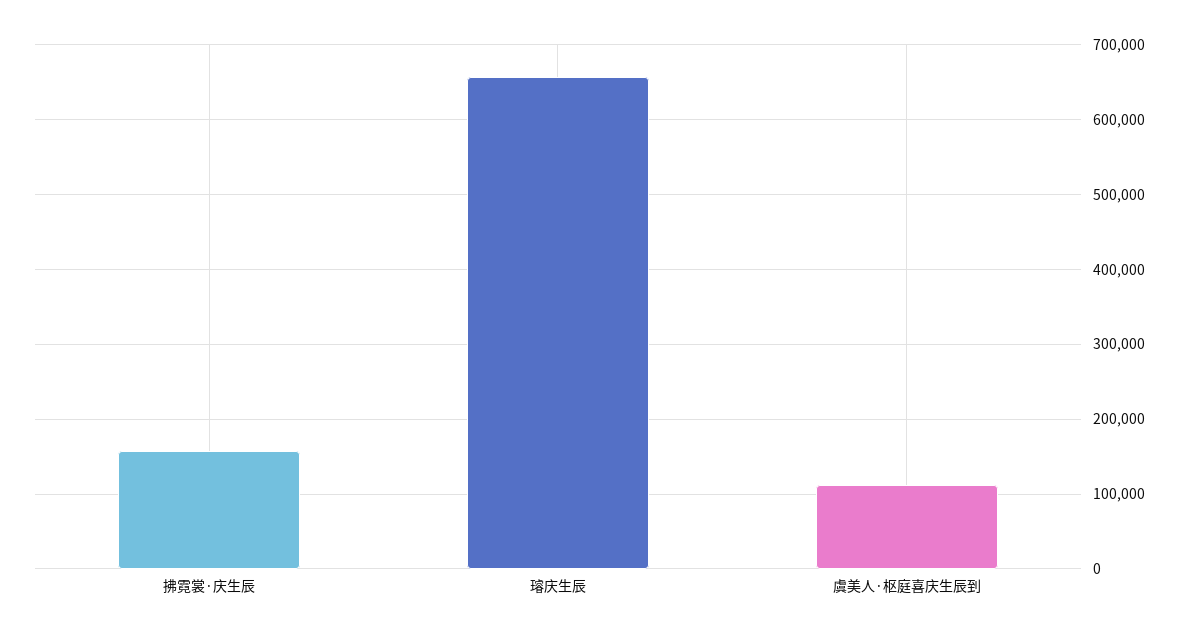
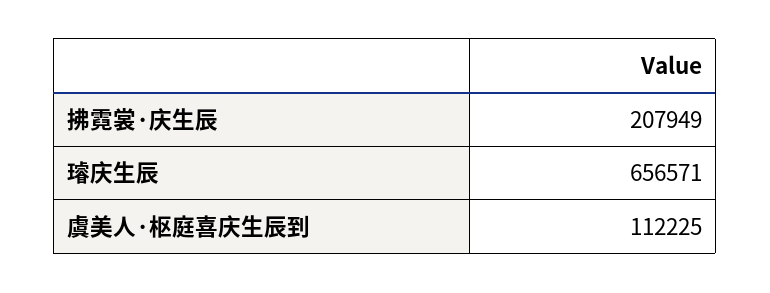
拂霓裳·庆生辰: 160000 -> 207949

